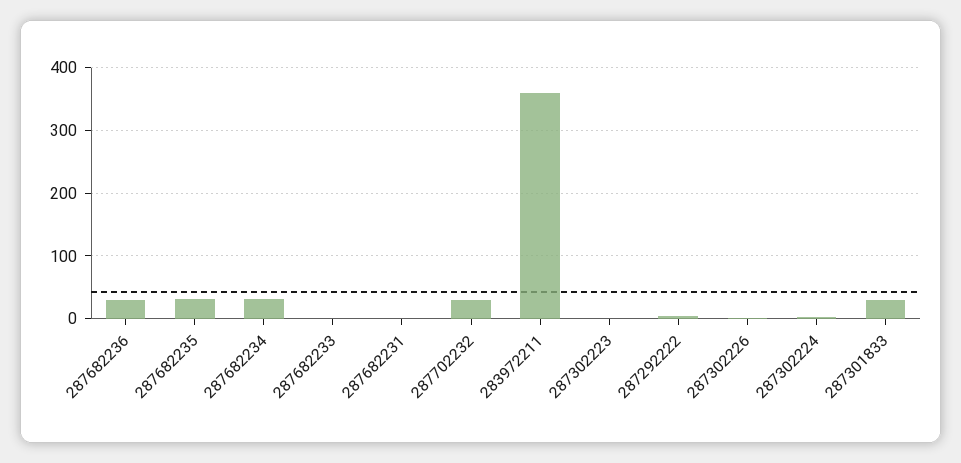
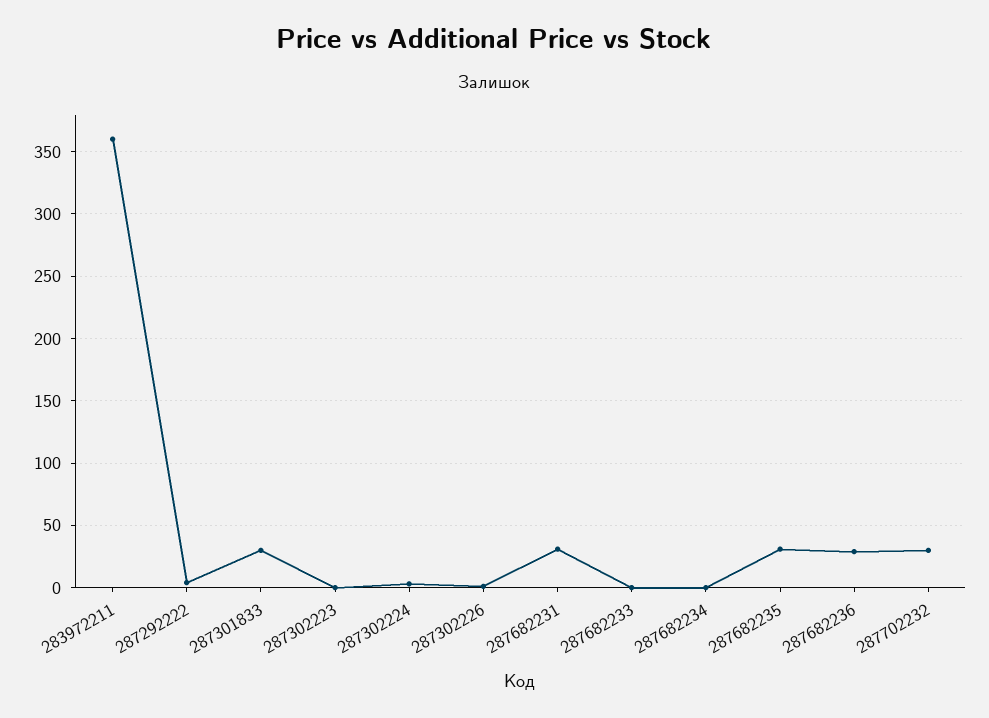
287682234: 30 -> 0
287682231: 0 -> 30

